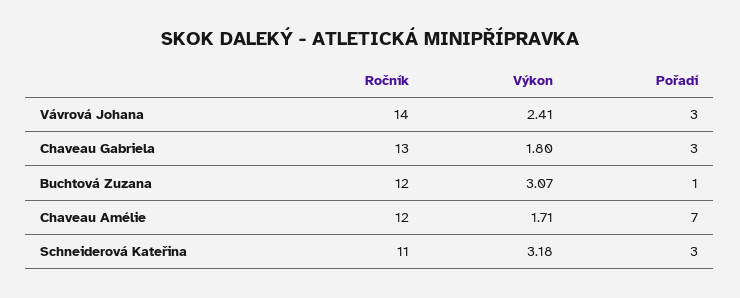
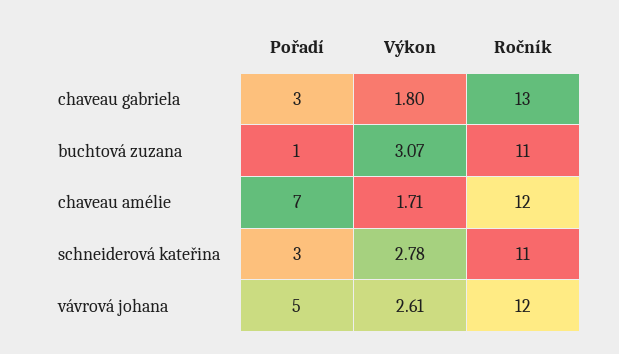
Ročník, Vávrová Johana: 14 -> 12
Výkon, Vávrová Johana: 2.41 -> 2.61
Pořadí, Vávrová Johana: 3 -> 5
Ročník, Buchtová Zuzana: 12 -> 11
Výkon, Schneiderová Kateřina: 3.18 -> 2.78

